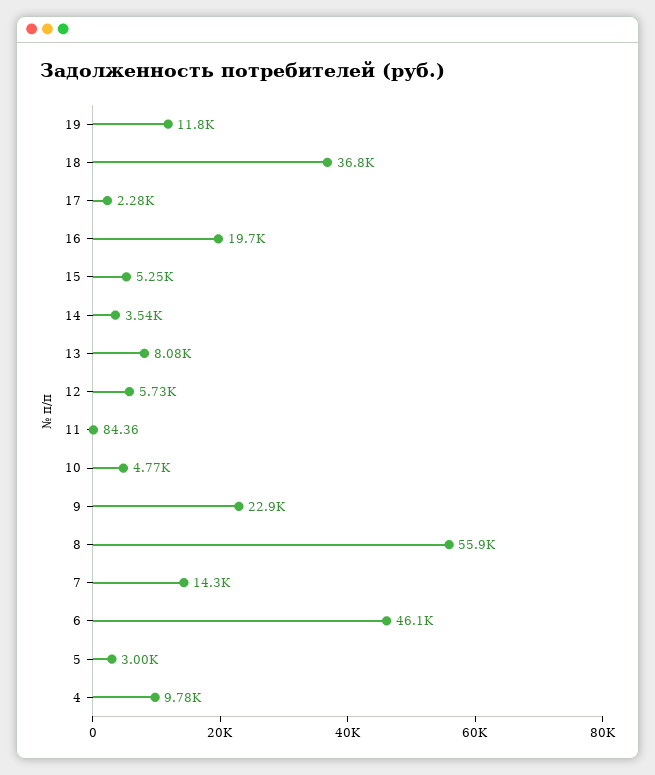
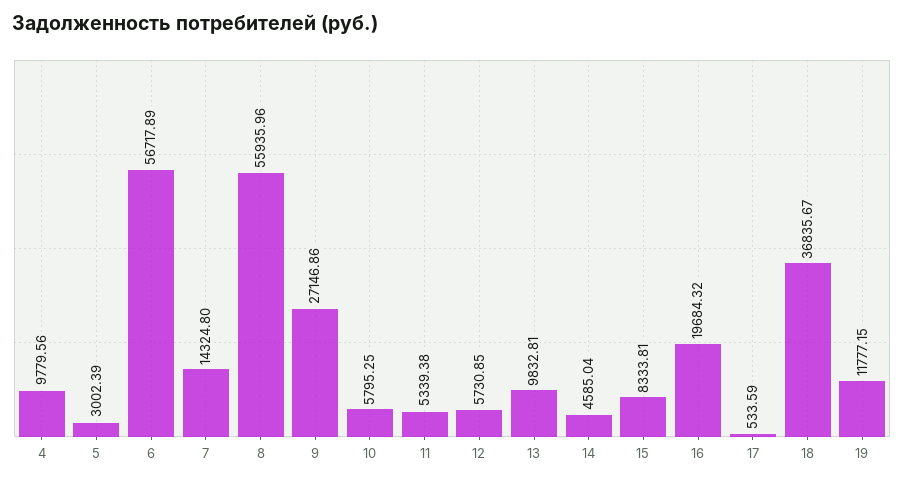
17: 2280 -> 533.59
15: 5250 -> 8333.81
14: 3540 -> 4585.04
13: 8080 -> 9832.81
11: 84.36 -> 5339.38
10: 4770 -> 5795.25
9: 22900 -> 27146.86
6: 46100 -> 56717.89

